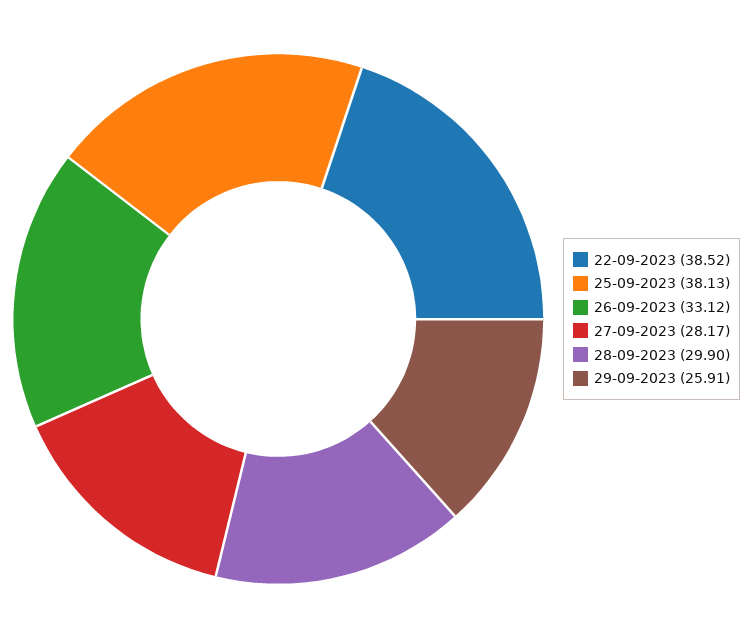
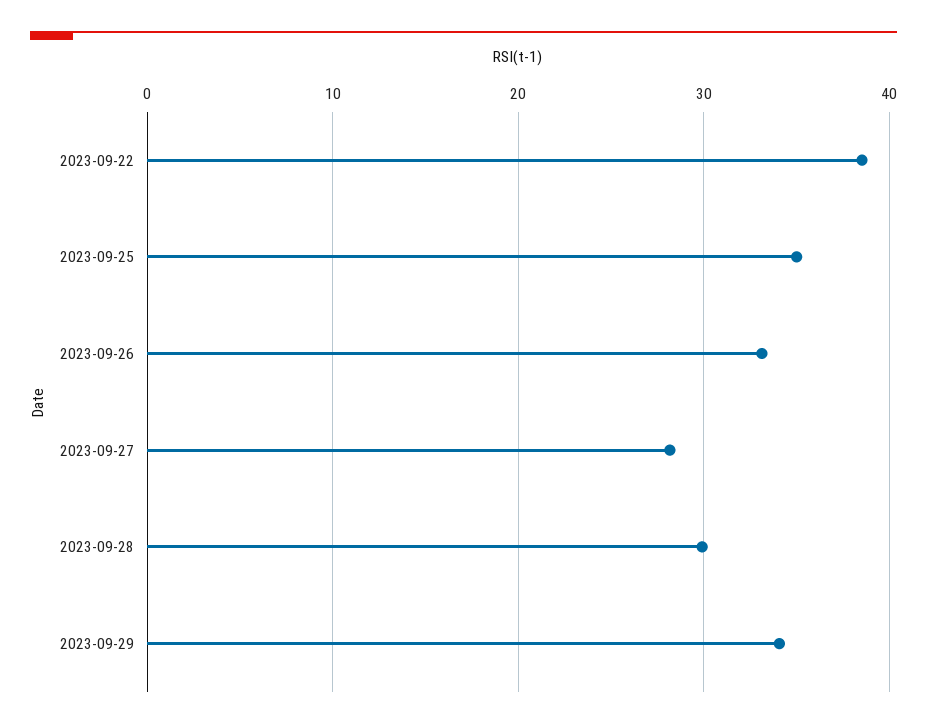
25-09-2023: 38.13 -> 35
29-09-2023: 25.91 -> 34

